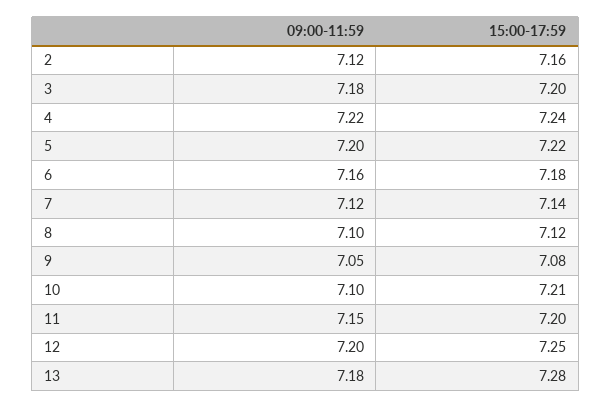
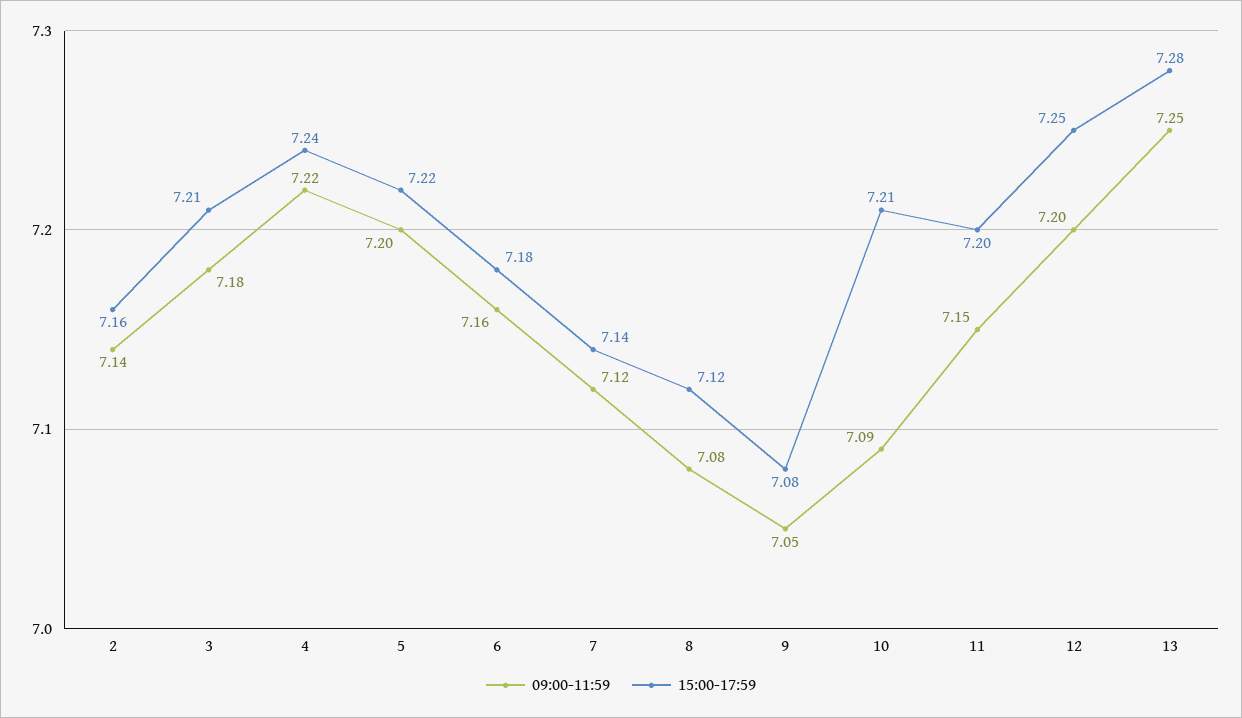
09:00-11:59, 2: 7.12 -> 7.14
15:00-17:59, 3: 7.2 -> 7.21
09:00-11:59, 8: 7.1 -> 7.08
09:00-11:59, 10: 7.1 -> 7.09
09:00-11:59, 13: 7.18 -> 7.25

